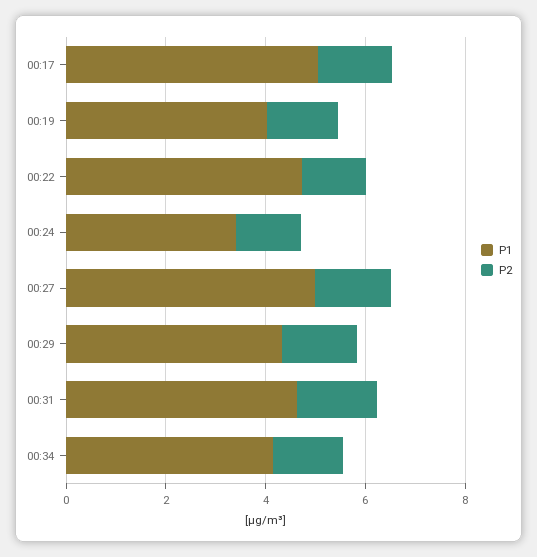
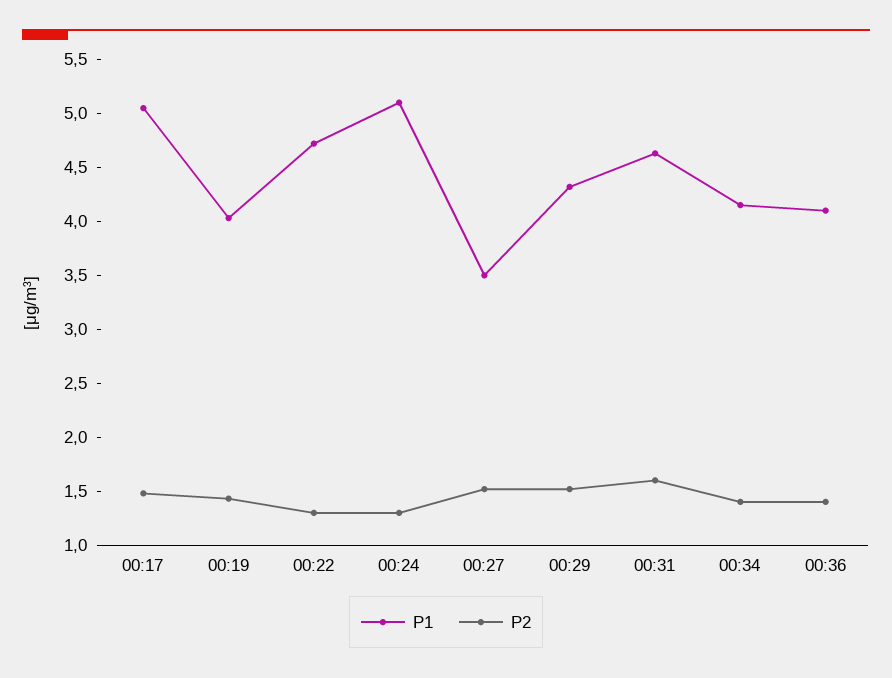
P1, 00:24: 3.5 -> 5.1
P1, 00:27: 5 -> 3.5
P1, 00:36: none -> 4.1
P2, 00:36: none -> 1.4

